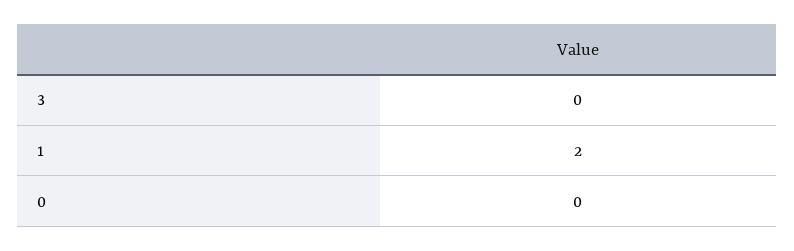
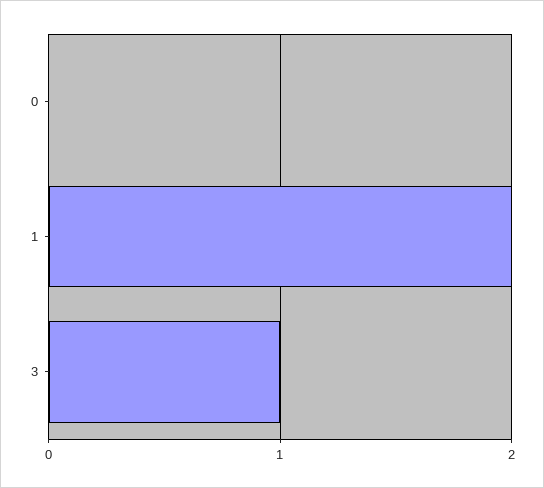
3: 0 -> 1

